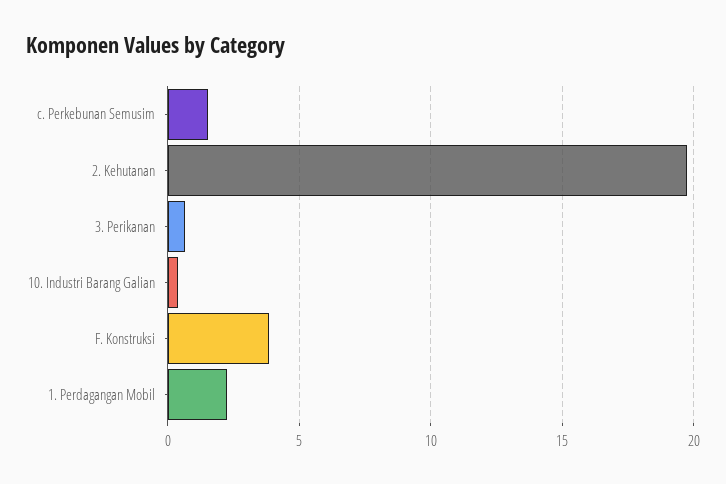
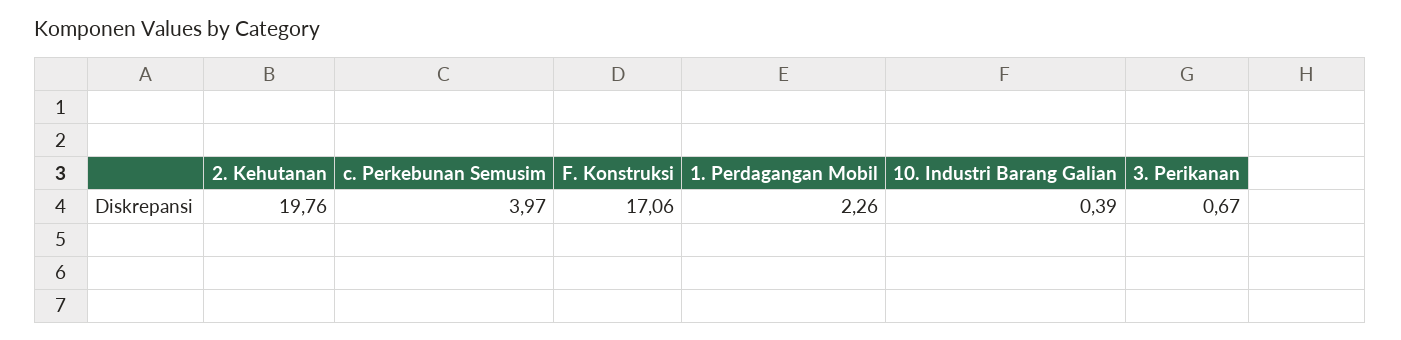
c. Perkebunan Semusim: 1.5 -> 3.97
F. Konstruksi: 4 -> 17.06

